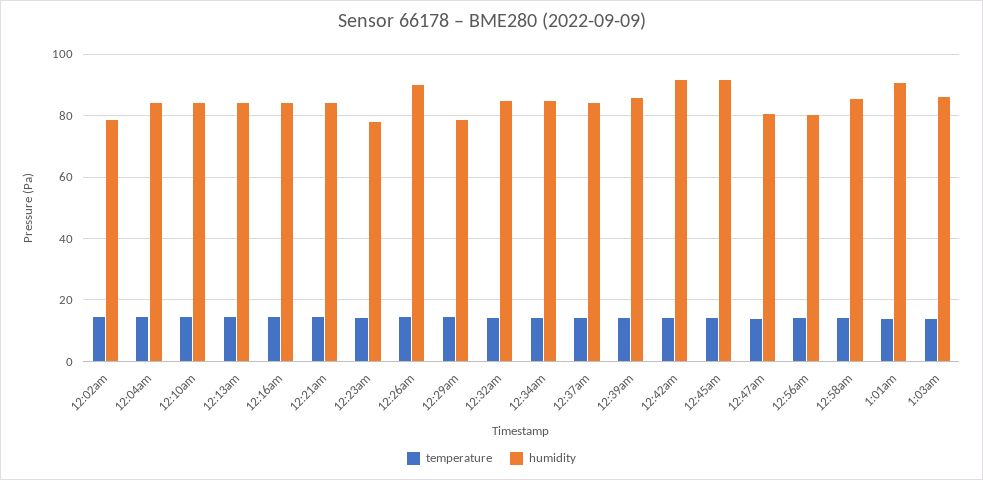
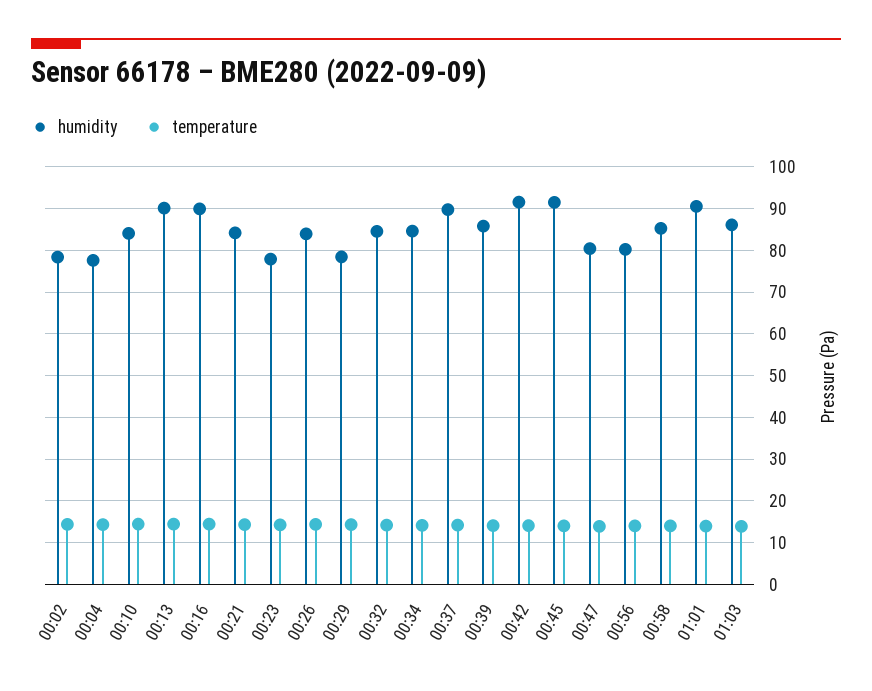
humidity, 12:04am: 84 -> 78
humidity, 12:13am: 84 -> 90
humidity, 12:16am: 84 -> 90
humidity, 12:26am: 90 -> 84
humidity, 12:37am: 84 -> 90

